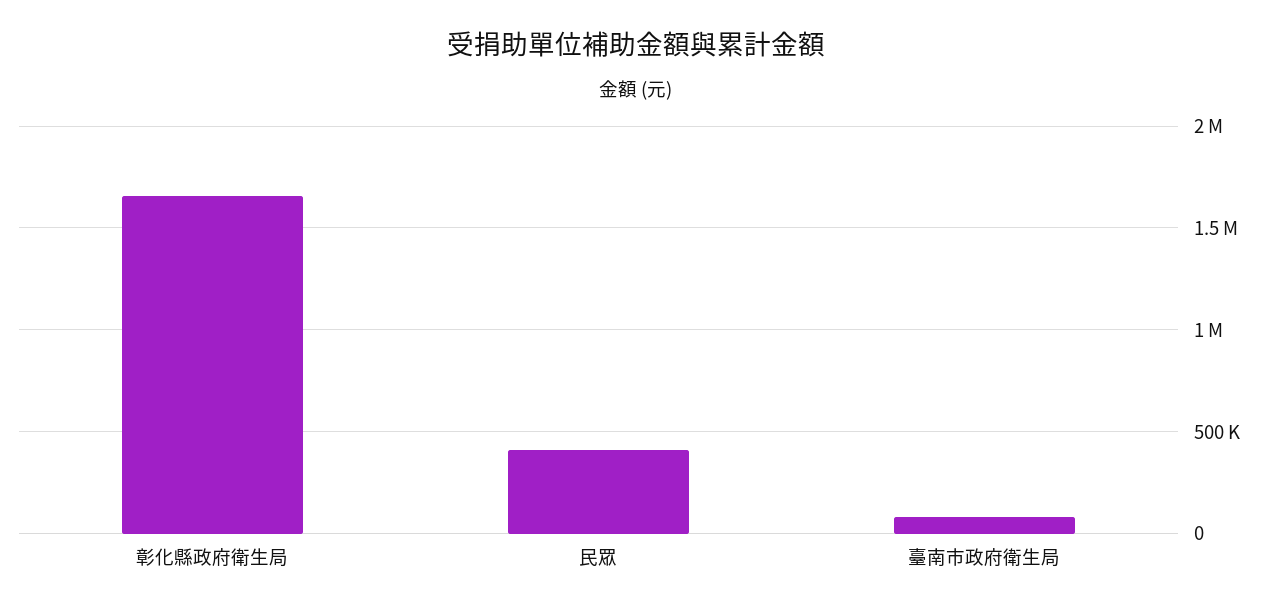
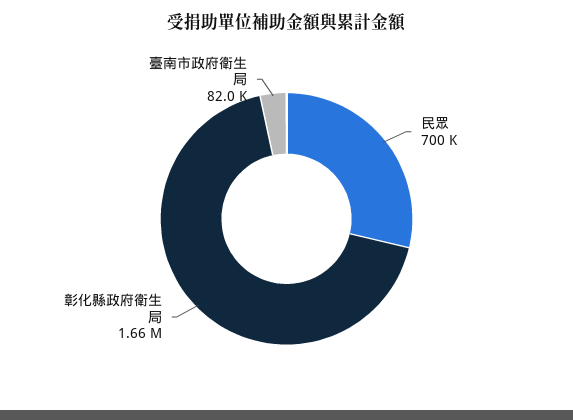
民眾: 400000 -> 700000

